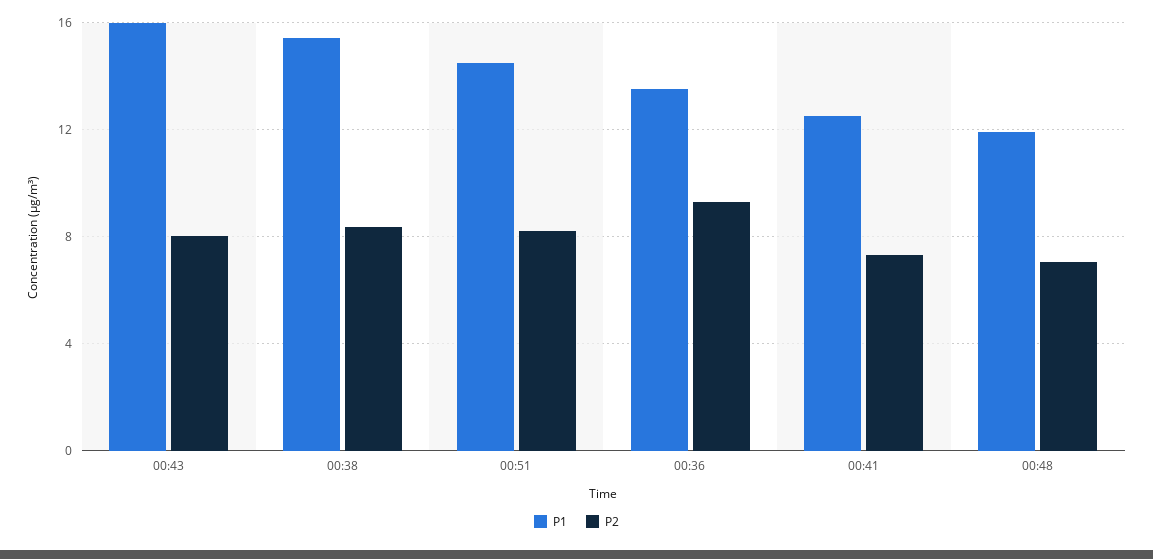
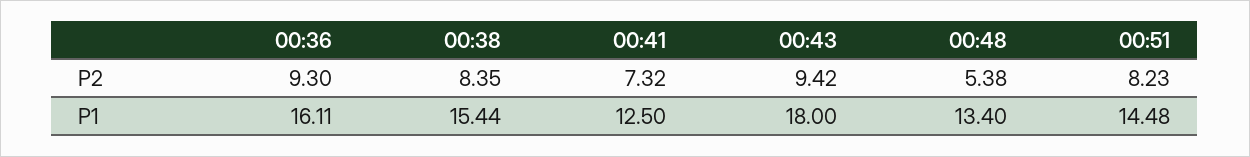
P1, 00:43: 16 -> 18
P2, 00:43: 8 -> 9.42
P1, 00:36: 13.5 -> 16.11
P1, 00:48: 12 -> 13.4
P2, 00:48: 7 -> 5.38

